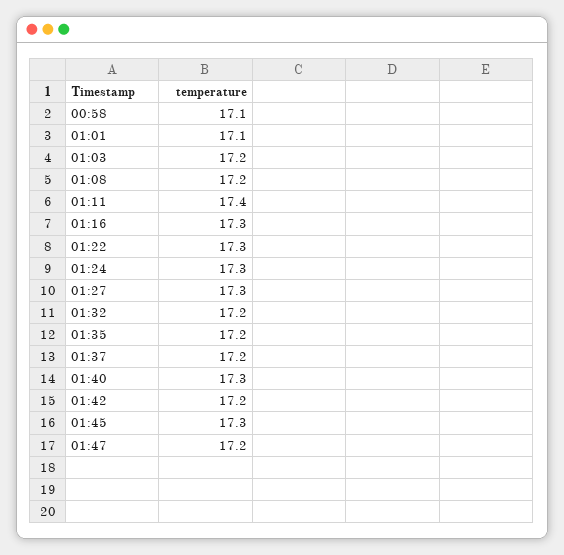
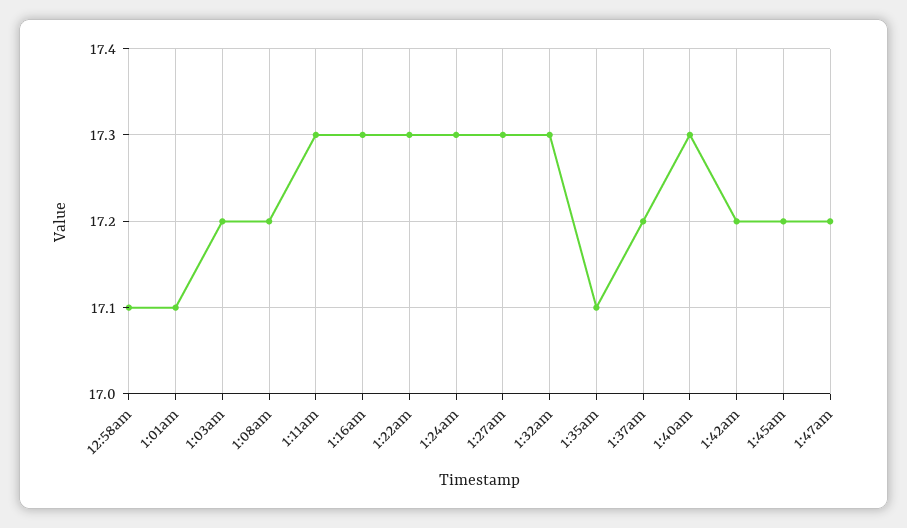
01:11: 17.4 -> 17.3
01:32: 17.2 -> 17.3
01:35: 17.2 -> 17.1
01:45: 17.3 -> 17.2

